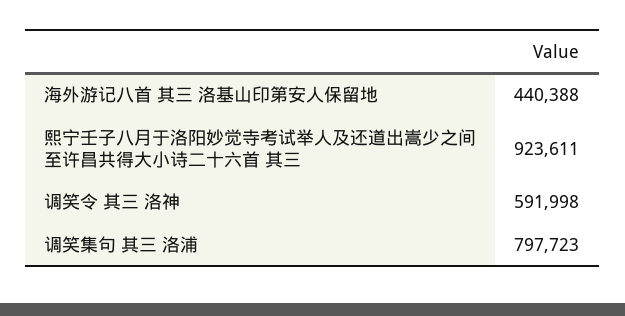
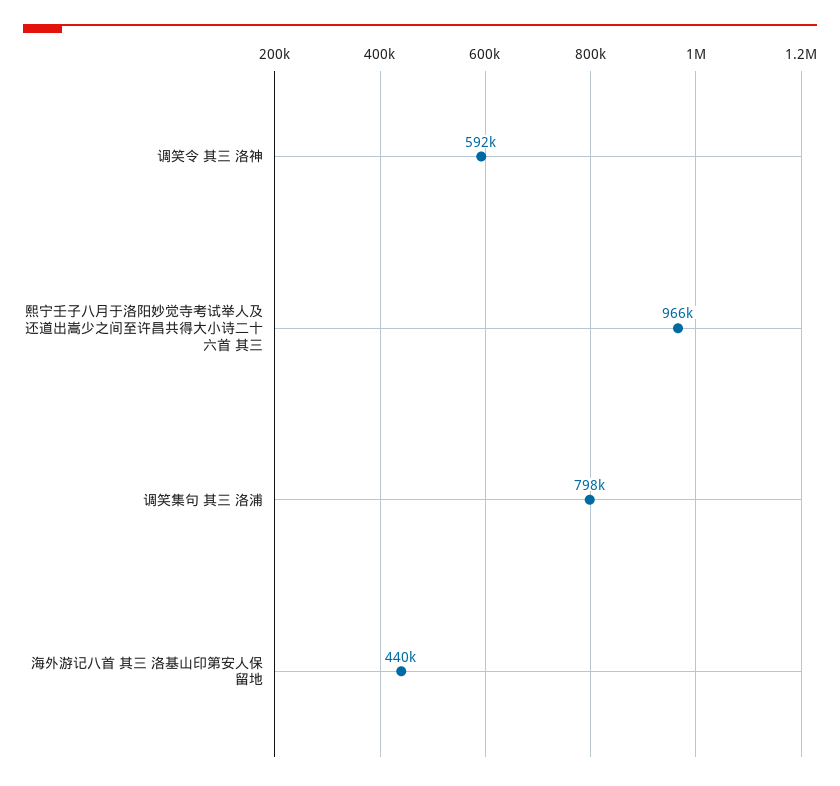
熙宁壬子八月于洛阳妙觉寺考试举人及还道出嵩少之间至许昌共得大小诗二十六首 其三: 923611 -> 966000

